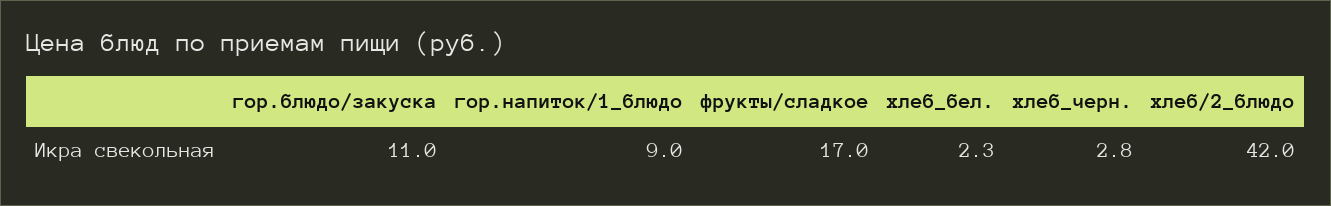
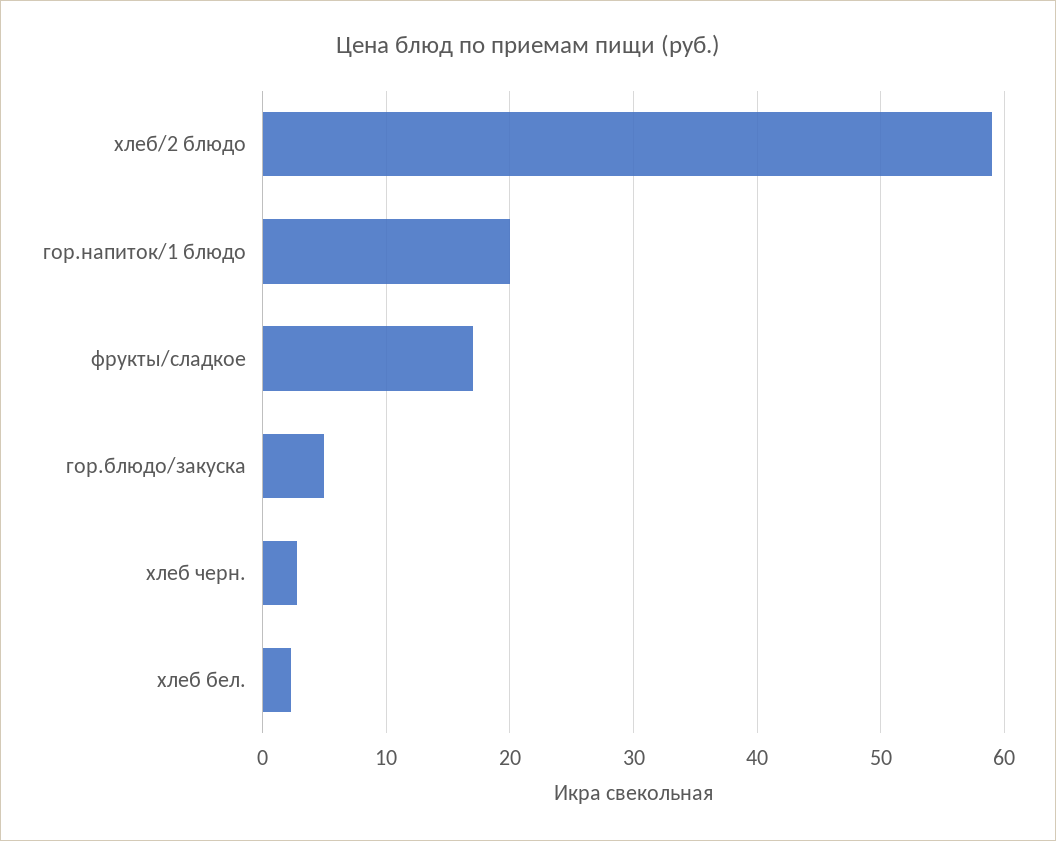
гор.блюдо/закуска: 11 -> 5
гор.напиток/1_блюдо: 9 -> 20
хлеб/2_блюдо: 42 -> 59

